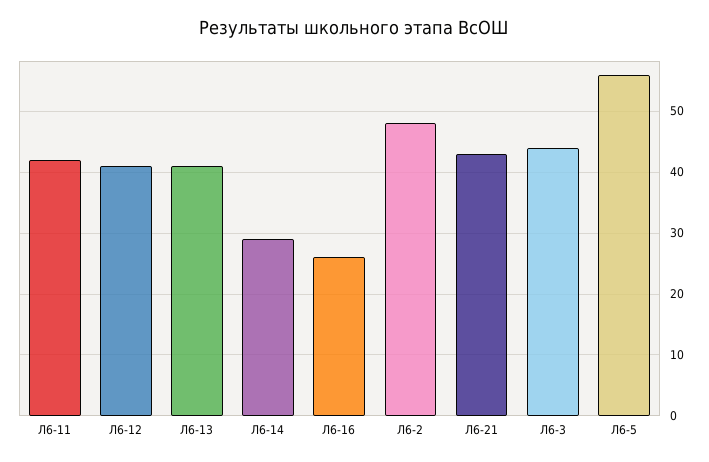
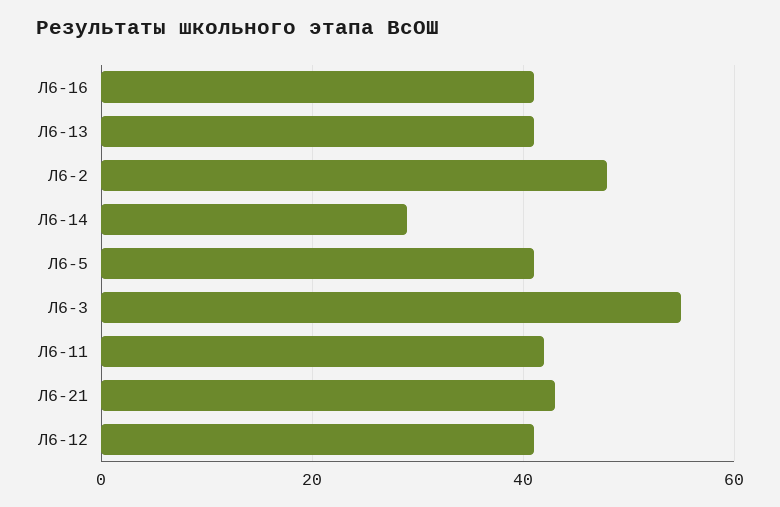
Л6-16: 26 -> 40
Л6-3: 44 -> 55
Л6-5: 56 -> 40

